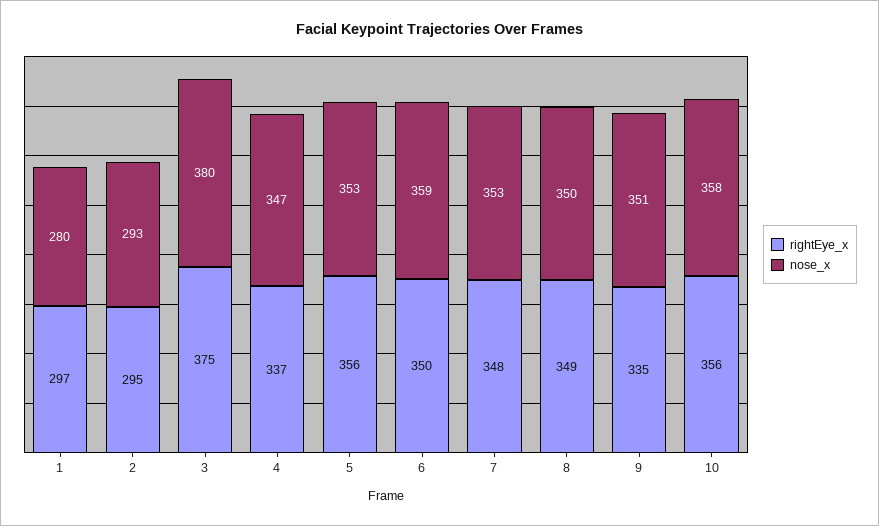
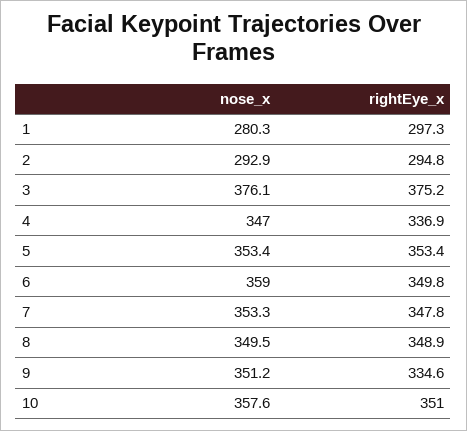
nose_x, 3: 380 -> 376.1
rightEye_x, 5: 356 -> 353.4
rightEye_x, 10: 356 -> 351

